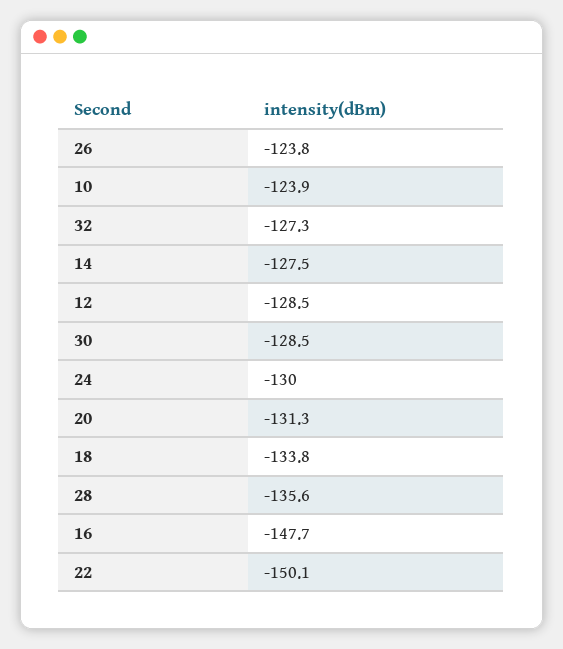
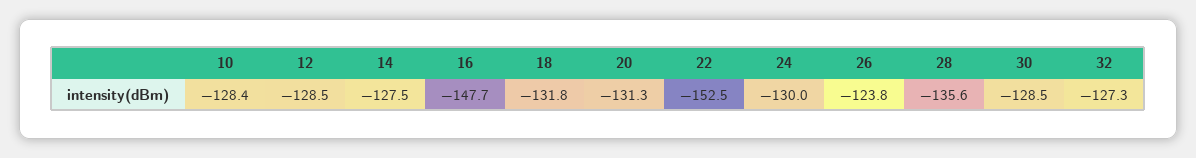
10: -123.9 -> -128.4
18: -133.8 -> -131.8
22: -150.1 -> -152.5

